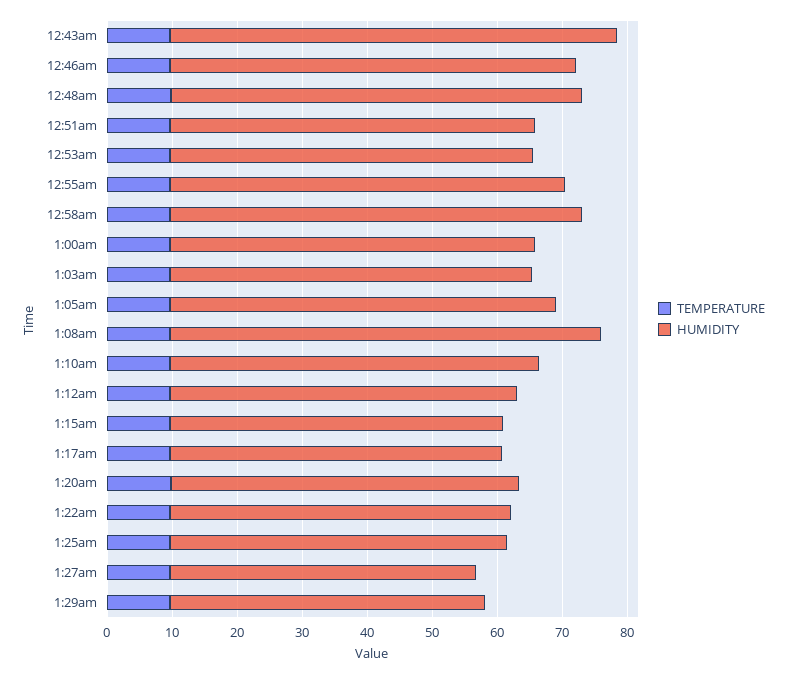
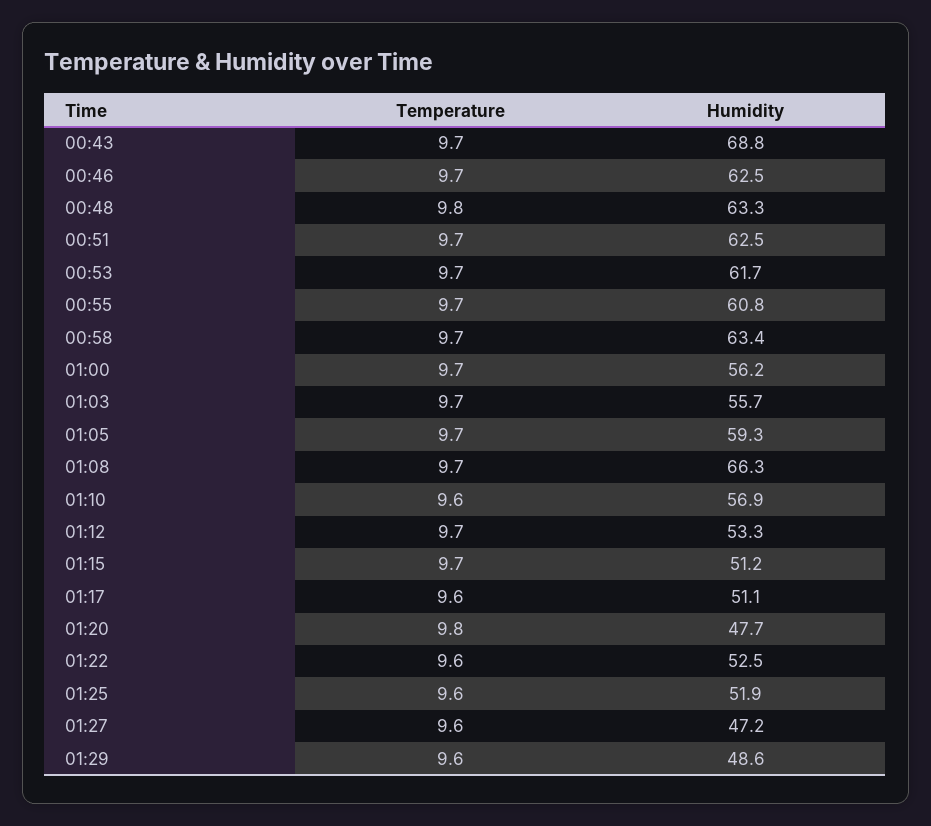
HUMIDITY, 12:51am: 56 -> 62.5
HUMIDITY, 12:53am: 56 -> 61.7
HUMIDITY, 1:20am: 54 -> 47.7

